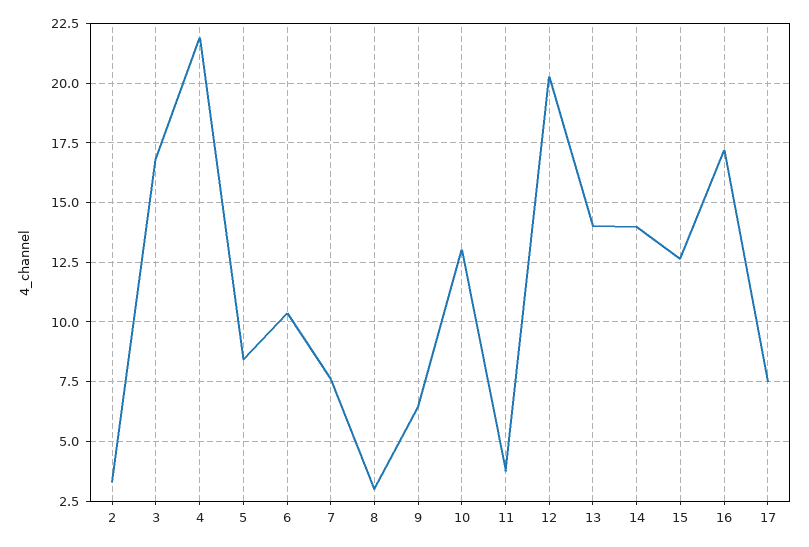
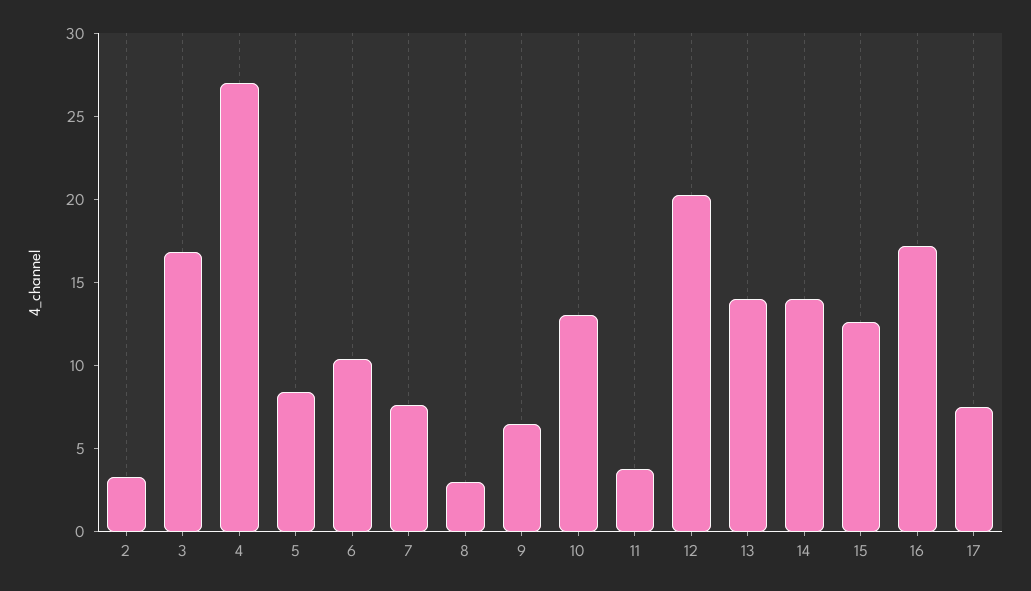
4: 22 -> 27

